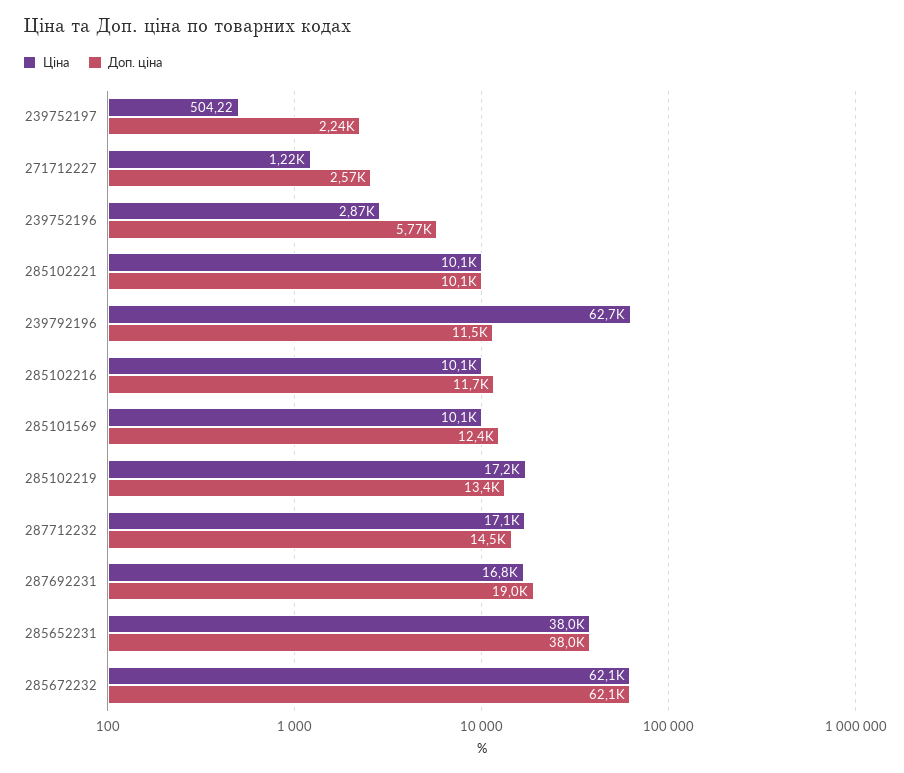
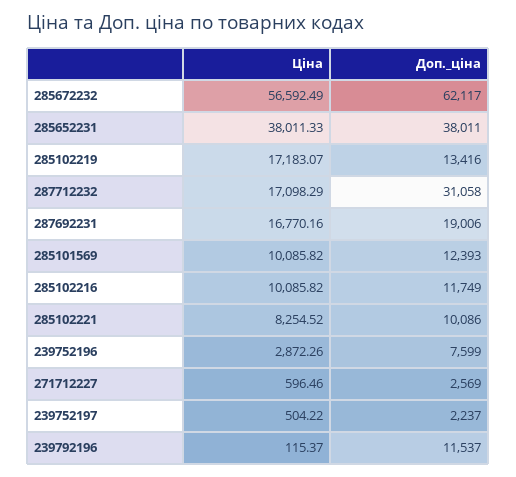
Ціна, 271712227: 1220 -> 596.46
Доп. ціна, 239752196: 5770 -> 7599
Ціна, 285102221: 10100 -> 8254.52
Ціна, 239792196: 62700 -> 115.37
Доп. ціна, 287712232: 14500 -> 31058
Ціна, 285672232: 62100 -> 56592.49

